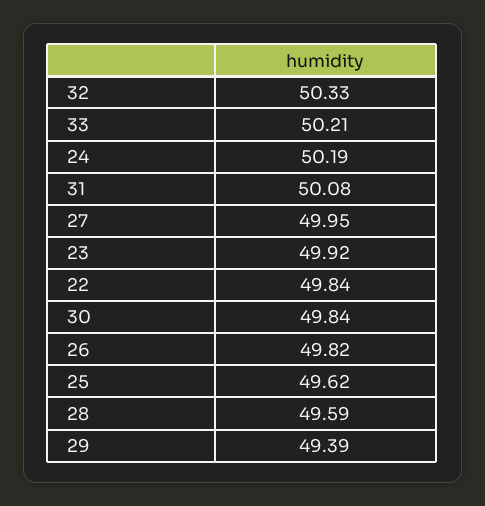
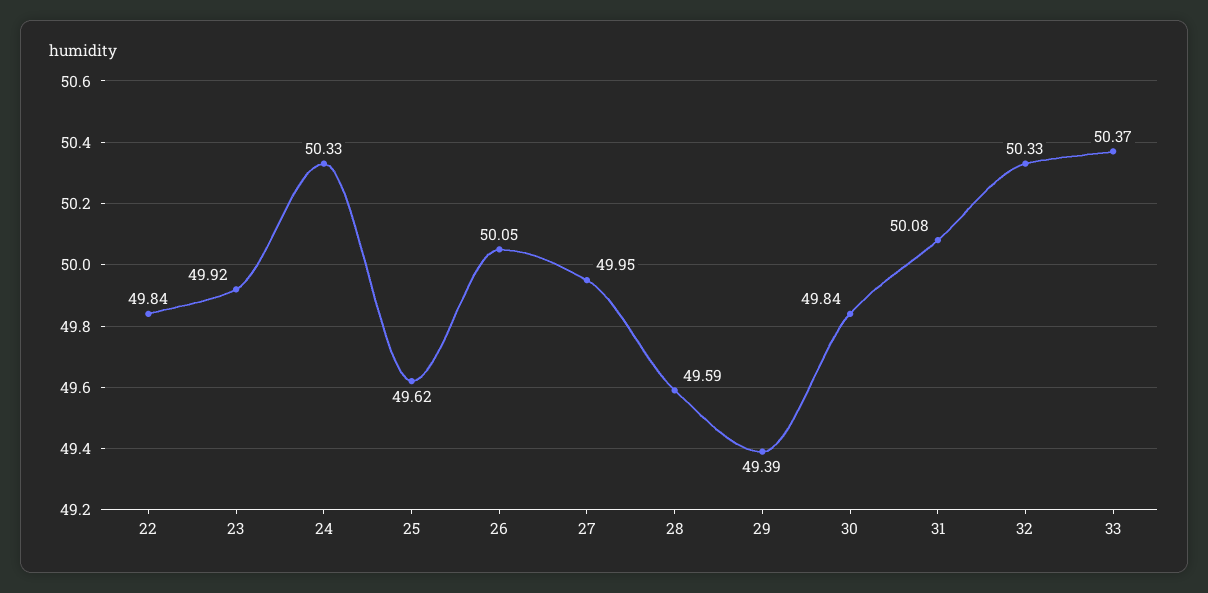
33: 50.21 -> 50.37
24: 50.19 -> 50.33
26: 49.82 -> 50.05

